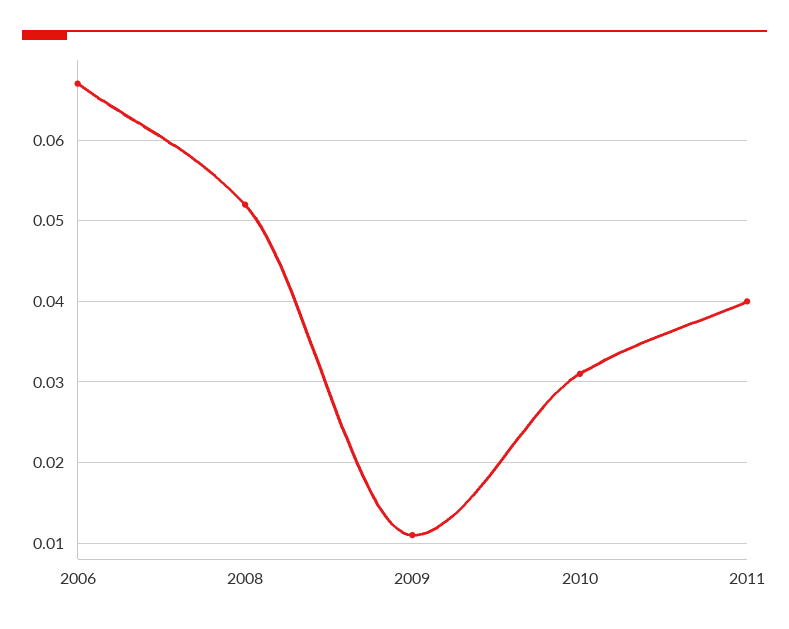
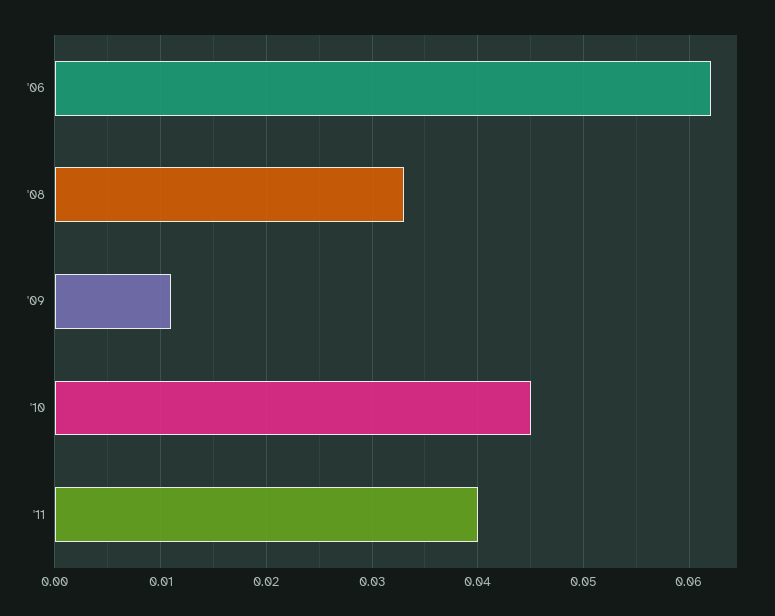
2006: 0.067 -> 0.062
2008: 0.052 -> 0.033
2010: 0.031 -> 0.045

